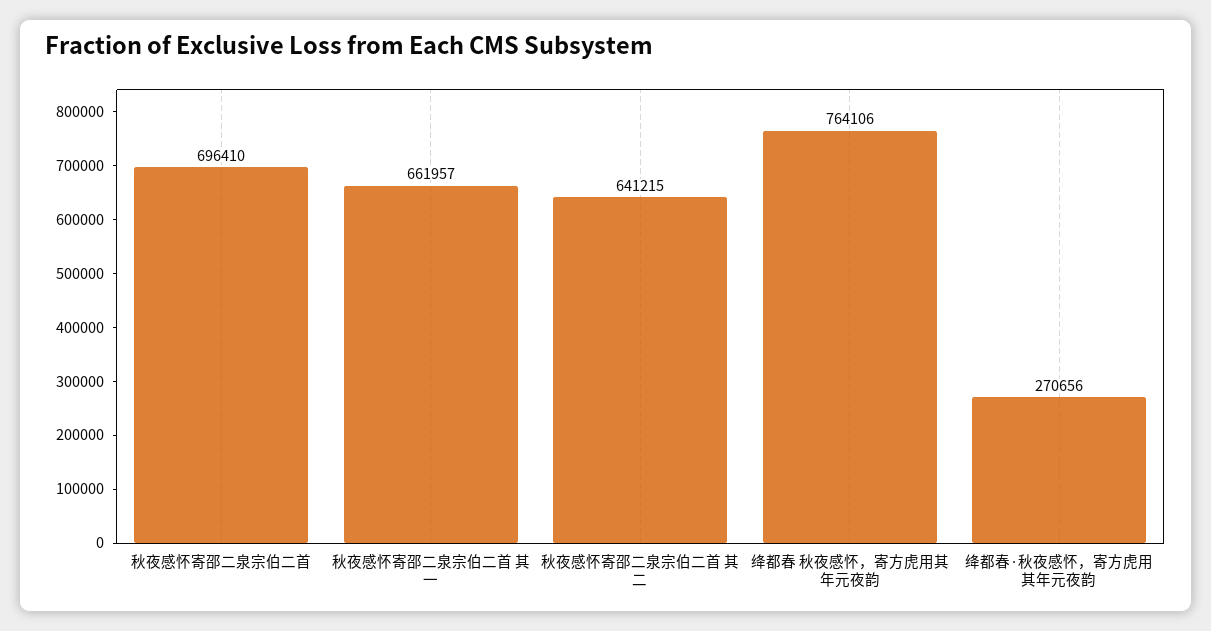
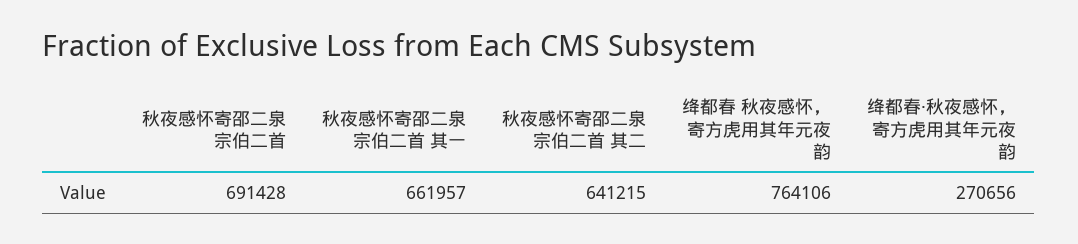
秋夜感怀寄邵二泉宗伯二首: 696410 -> 691428

